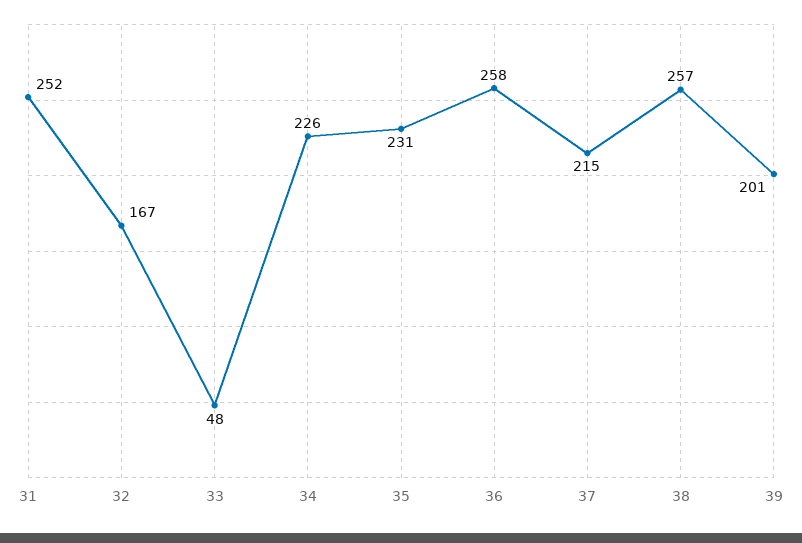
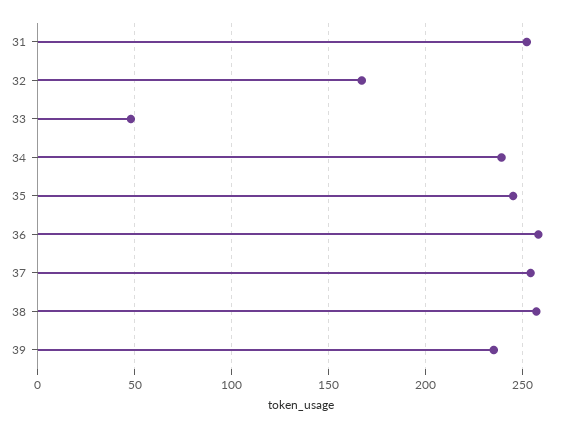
34: 226 -> 240
35: 231 -> 245
37: 215 -> 255
39: 201 -> 235

